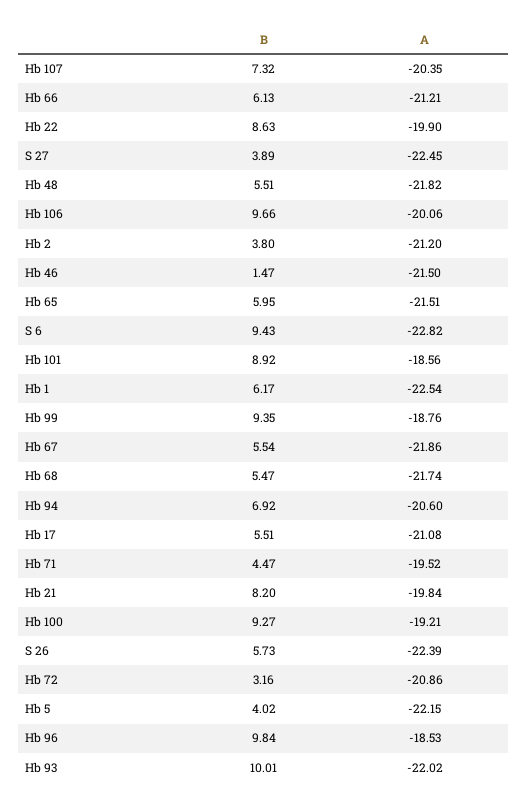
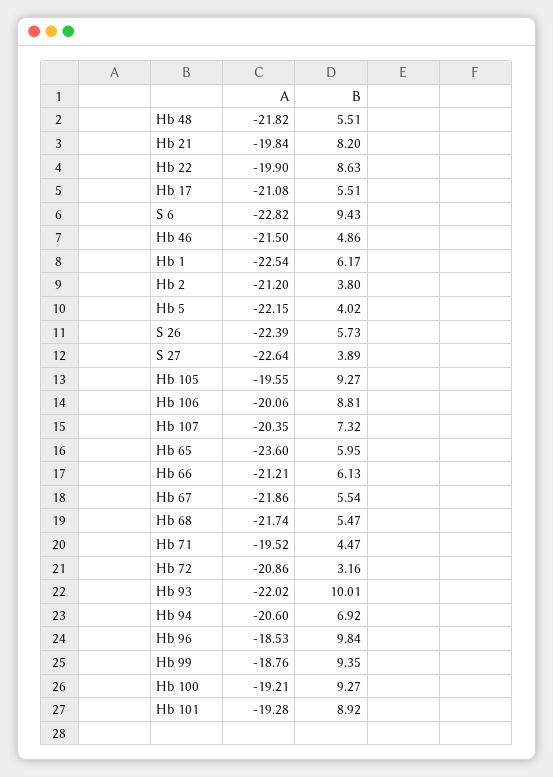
A, S 27: -22.45 -> -22.64
B, Hb 106: 9.66 -> 8.81
B, Hb 46: 1.47 -> 4.86
A, Hb 65: -21.51 -> -23.6
A, Hb 101: -18.56 -> -19.28
A, Hb 105: none -> -19.55
B, Hb 105: none -> 9.27

